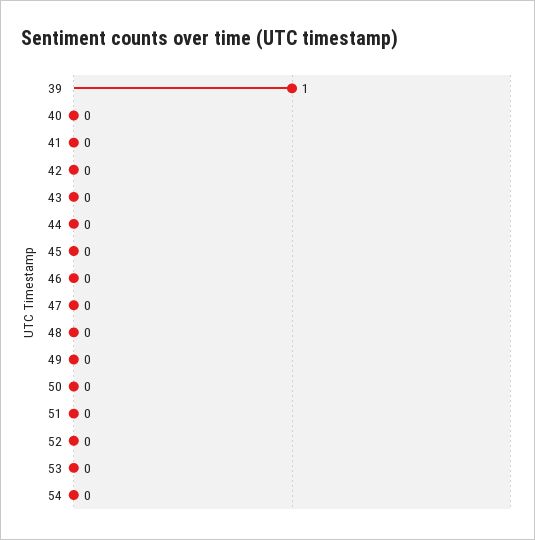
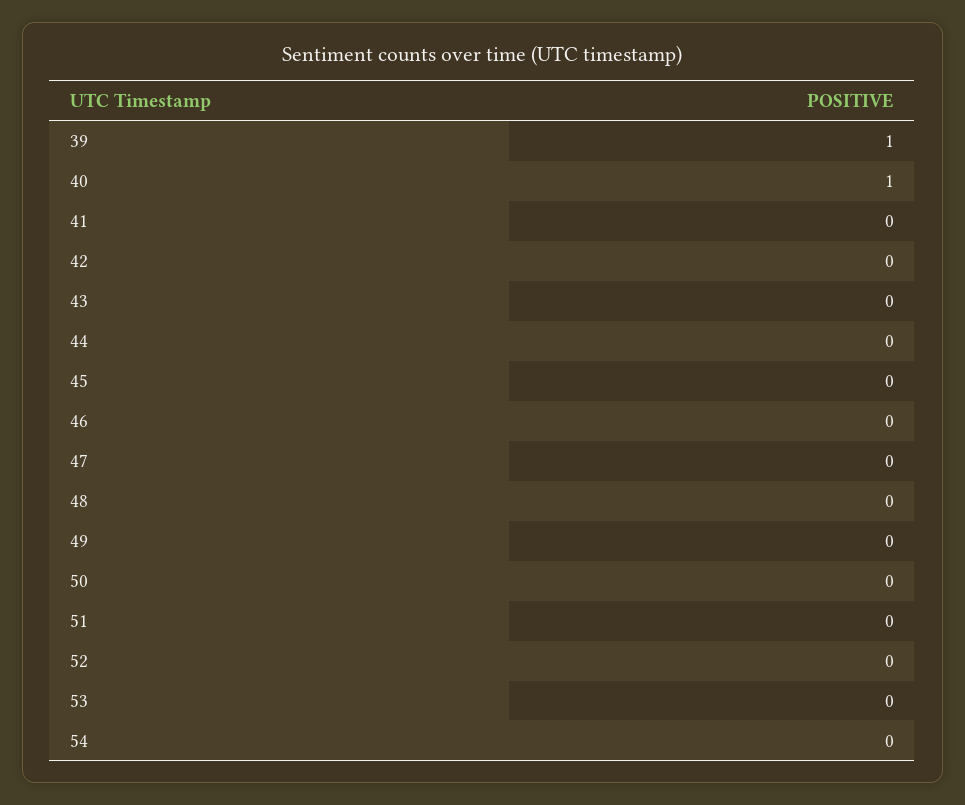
40: 0 -> 1

